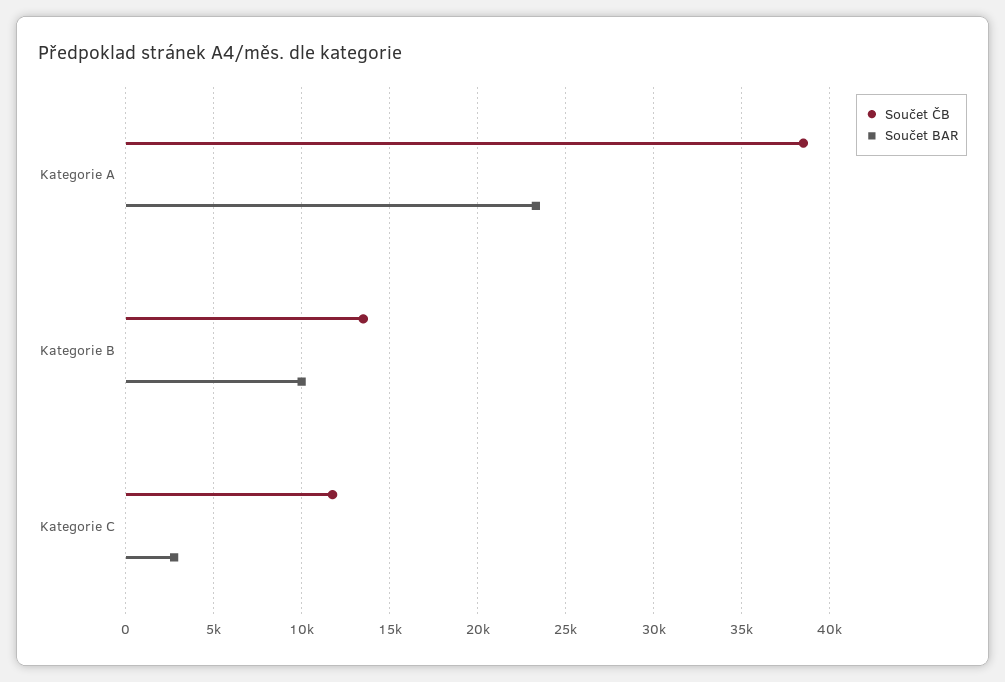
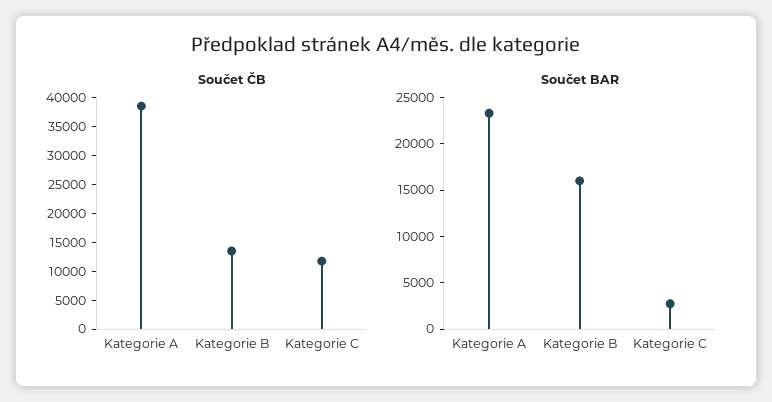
Součet BAR, Kategorie B: 10000 -> 16000

